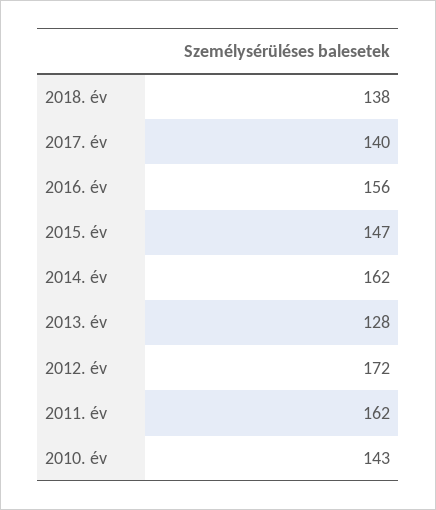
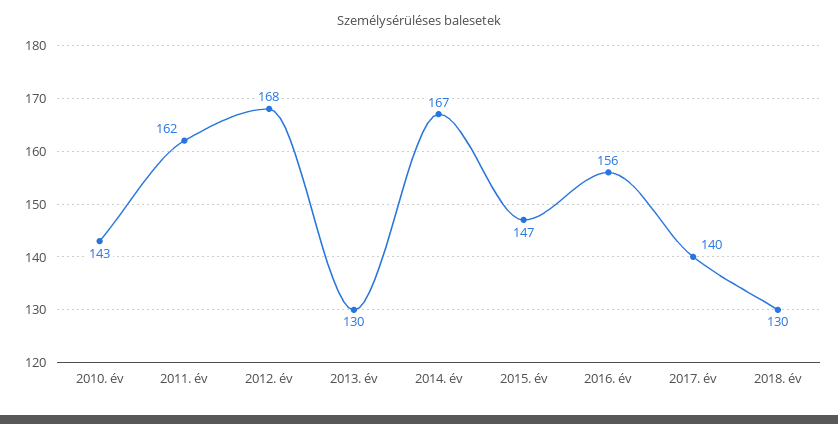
2018. év: 138 -> 130
2014. év: 162 -> 167
2013. év: 128 -> 130
2012. év: 172 -> 168

